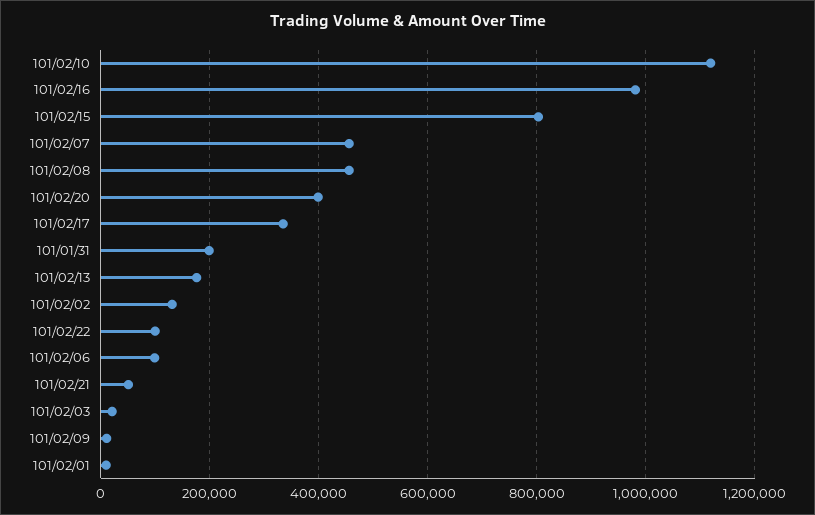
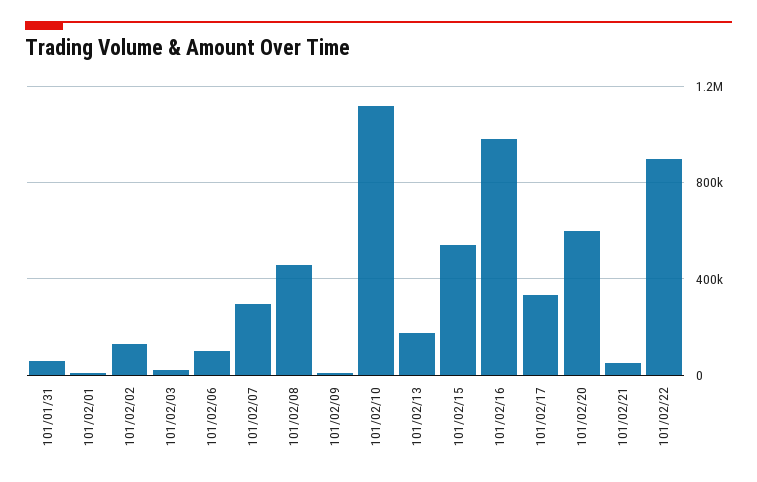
101/02/15: 800000 -> 550000
101/02/07: 460000 -> 300000
101/02/20: 400000 -> 600000
101/01/31: 200000 -> 50000
101/02/22: 100000 -> 900000

